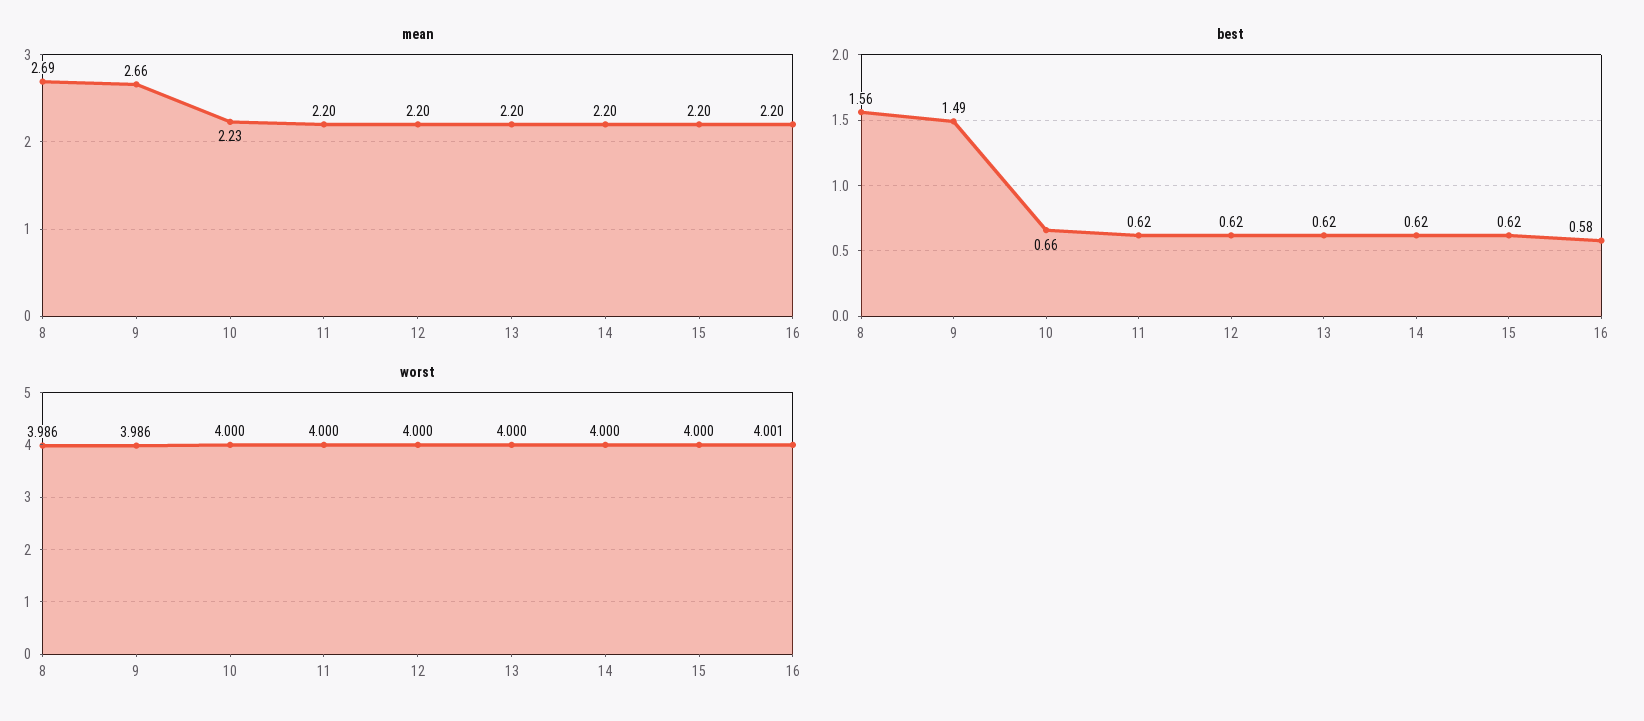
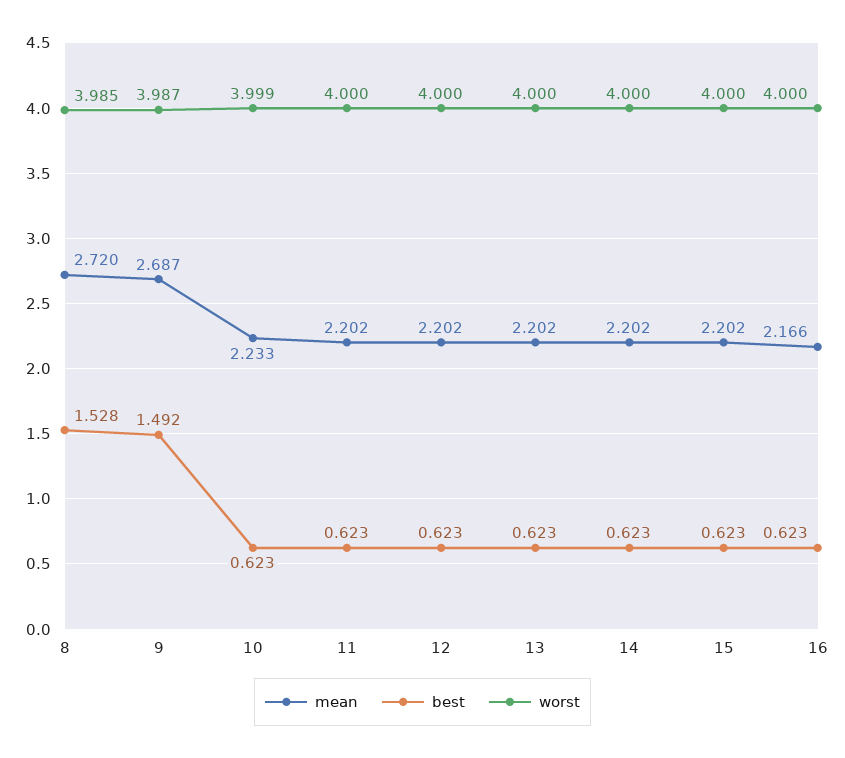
mean, 8: 2.69 -> 2.72
mean, 9: 2.66 -> 2.687
mean, 16: 2.2 -> 2.166
best, 8: 1.56 -> 1.528
best, 10: 0.66 -> 0.623
best, 16: 0.58 -> 0.623
worst, 8: 3.986 -> 3.985
worst, 9: 3.986 -> 3.987
worst, 10: 4 -> 3.999
worst, 16: 4.001 -> 4

